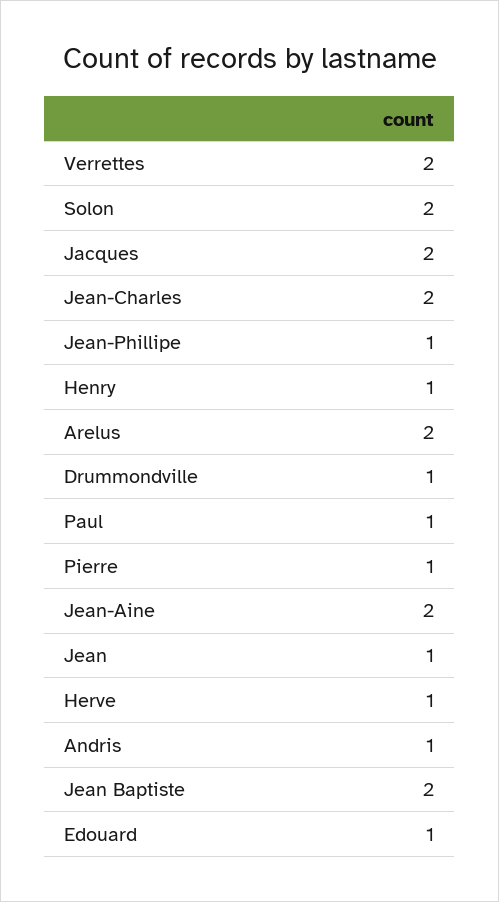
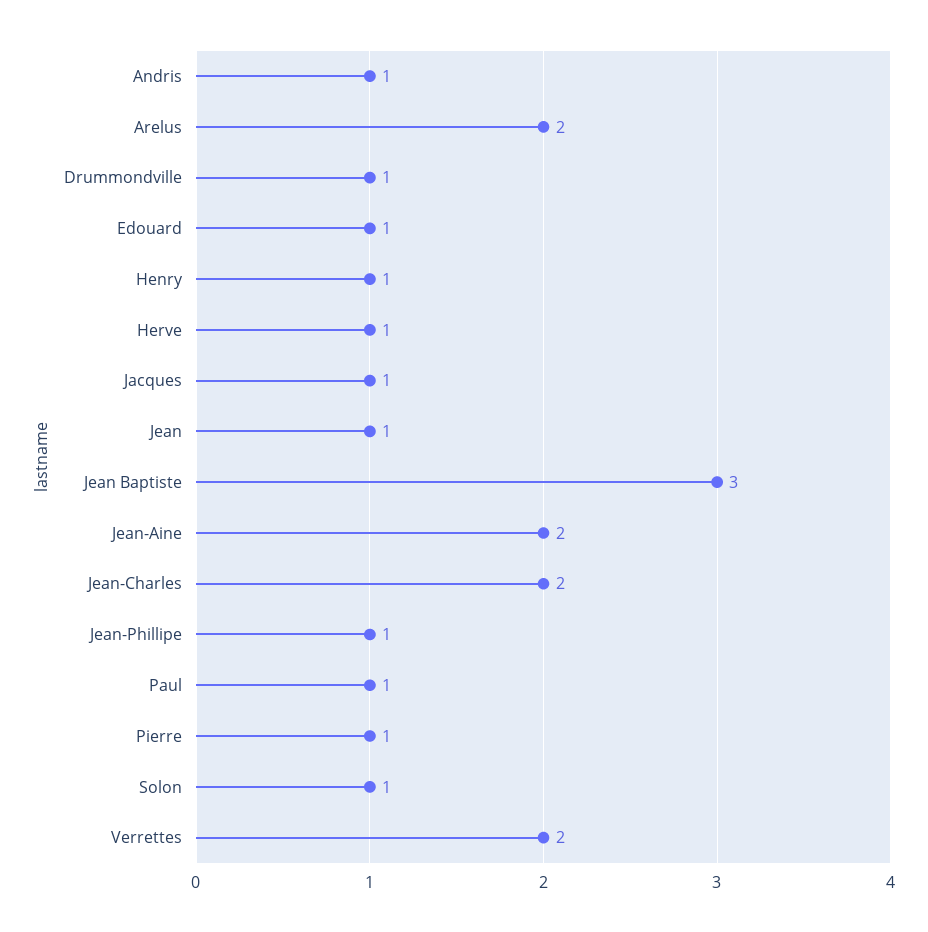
Solon: 2 -> 1
Jacques: 2 -> 1
Jean Baptiste: 2 -> 3

